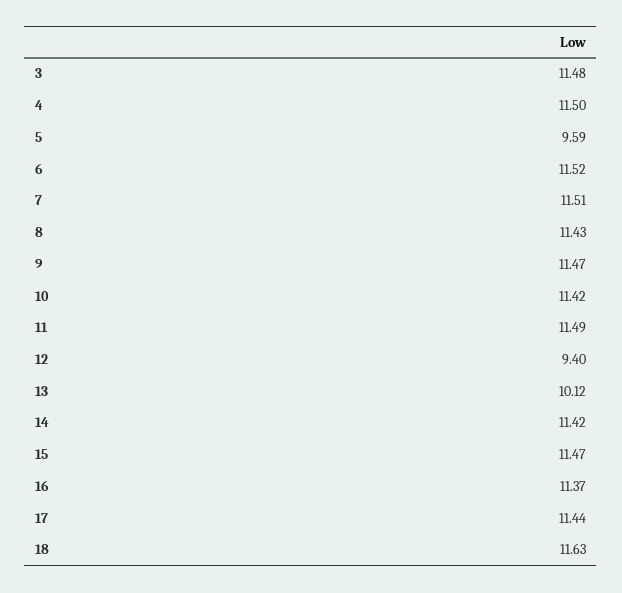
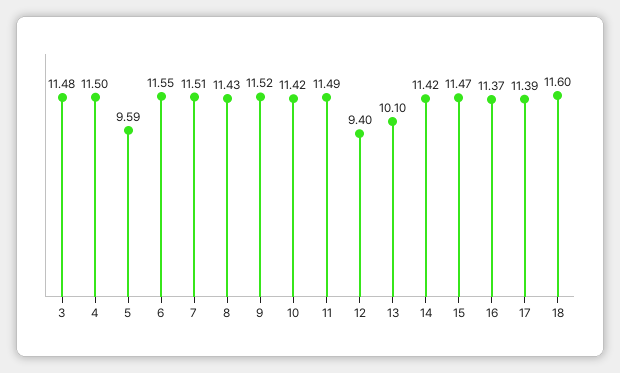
6: 11.52 -> 11.55
9: 11.47 -> 11.52
13: 10.12 -> 10.1
17: 11.44 -> 11.39
18: 11.63 -> 11.6

